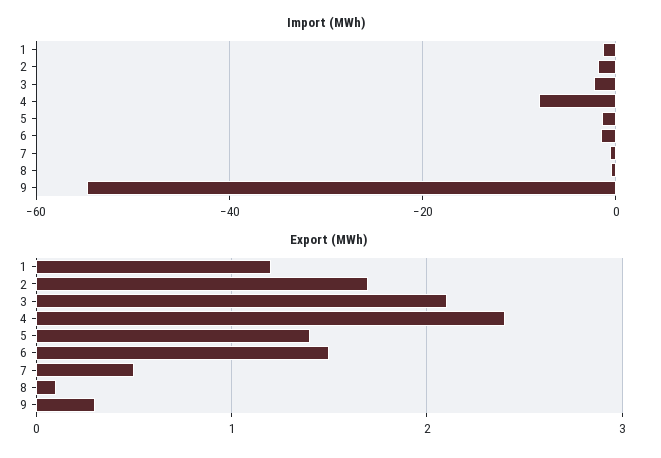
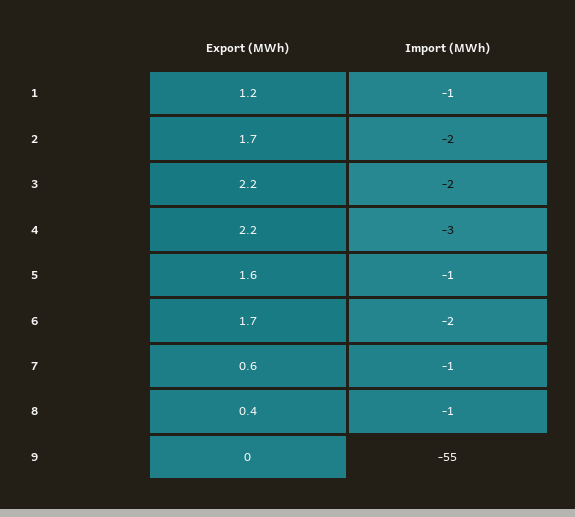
Import (MWh), 4: -8 -> -3
Export (MWh), 3: 2.1 -> 2.2
Export (MWh), 4: 2.4 -> 2.2
Export (MWh), 5: 1.4 -> 1.6
Export (MWh), 6: 1.5 -> 1.7
Export (MWh), 7: 0.5 -> 0.6
Export (MWh), 8: 0.1 -> 0.4
Export (MWh), 9: 0.3 -> 0

